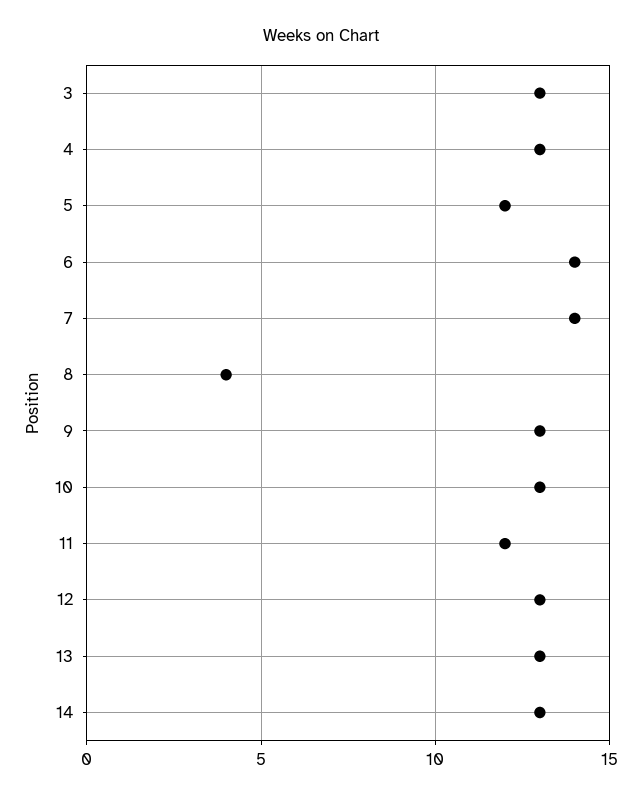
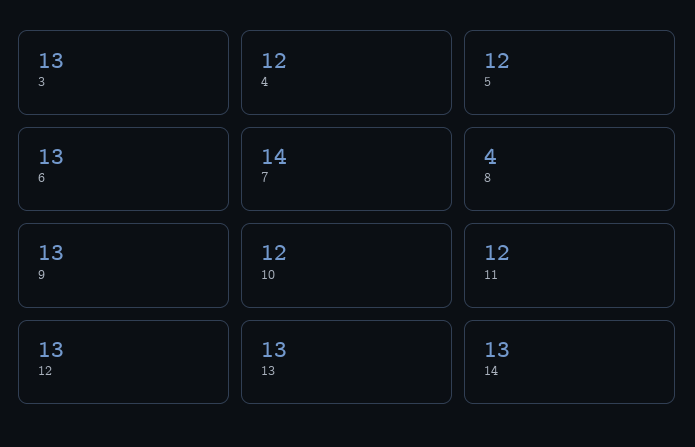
4: 13 -> 12
6: 14 -> 13
10: 13 -> 12

